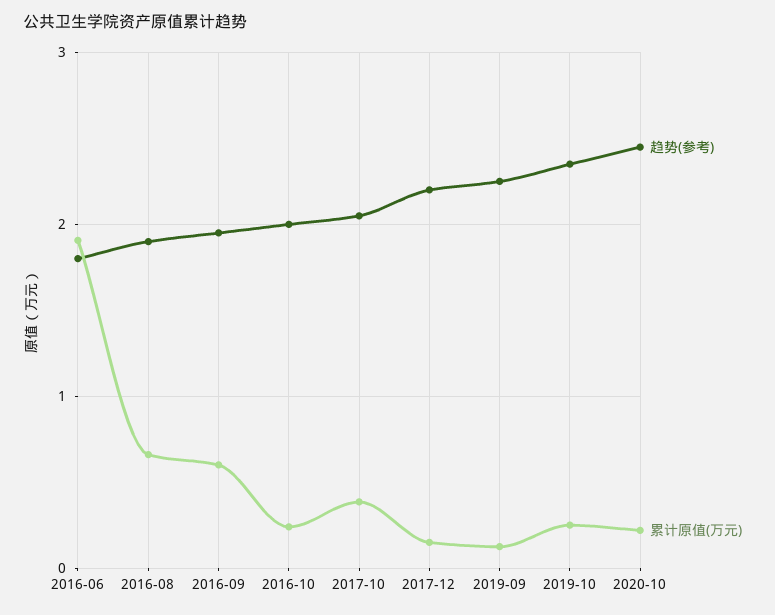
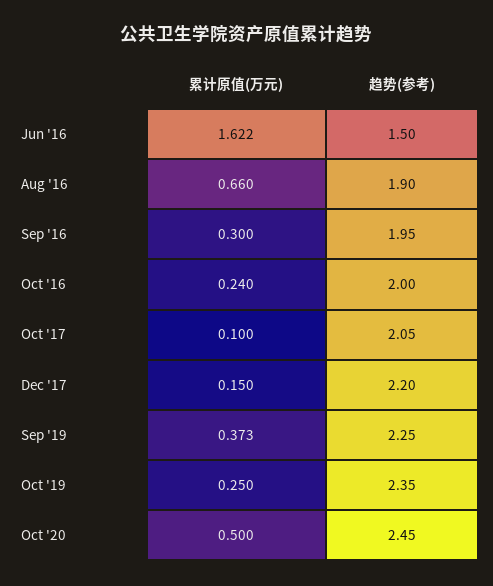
趋势(参考), 2016-06: 1.8 -> 1.5
累计原值(万元), 2016-06: 1.9 -> 1.622
累计原值(万元), 2016-09: 0.6 -> 0.3
累计原值(万元), 2017-10: 0.4 -> 0.1
累计原值(万元), 2019-09: 0.1 -> 0.373
累计原值(万元), 2020-10: 0.2 -> 0.5

